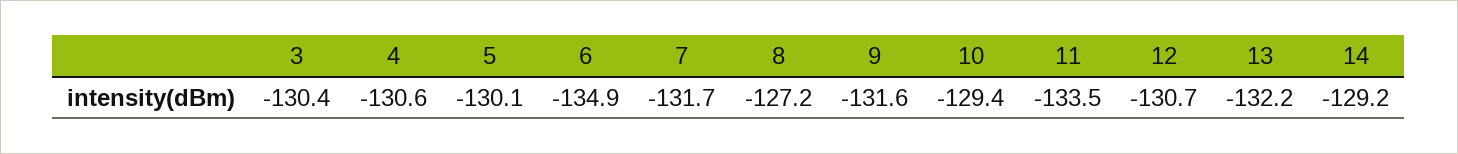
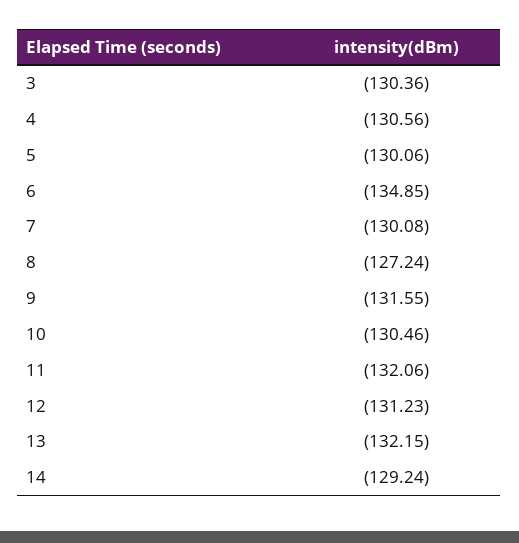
7: -131.7 -> -130.08
10: -129.4 -> -130.46
11: -133.5 -> -132.06
12: -130.7 -> -131.23

